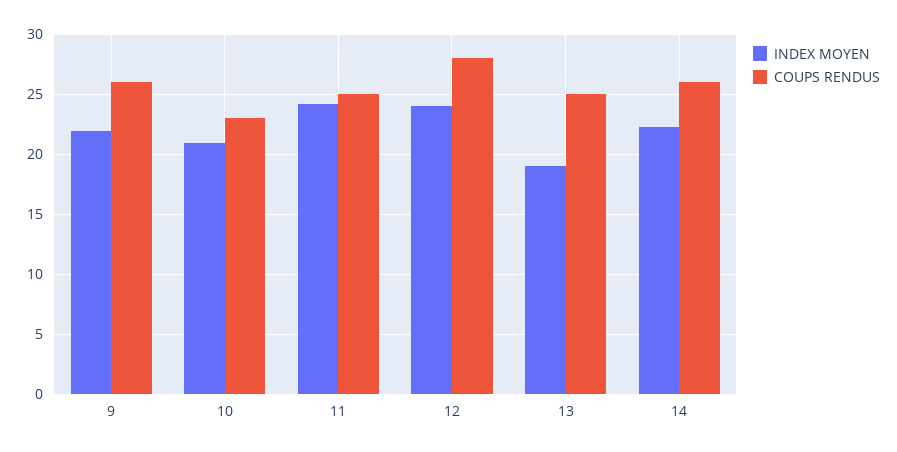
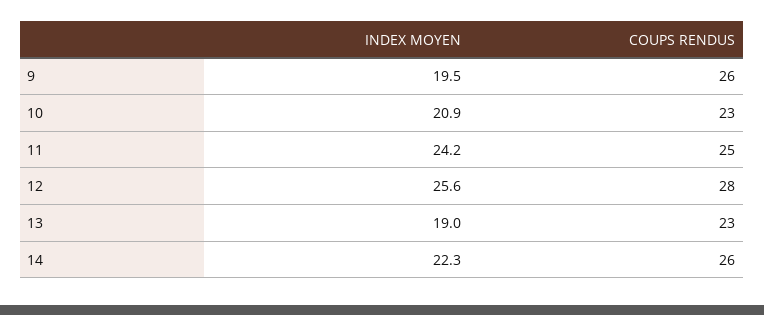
INDEX MOYEN, 9: 22 -> 19.5
INDEX MOYEN, 12: 24 -> 25.6
COUPS RENDUS, 13: 25 -> 23

